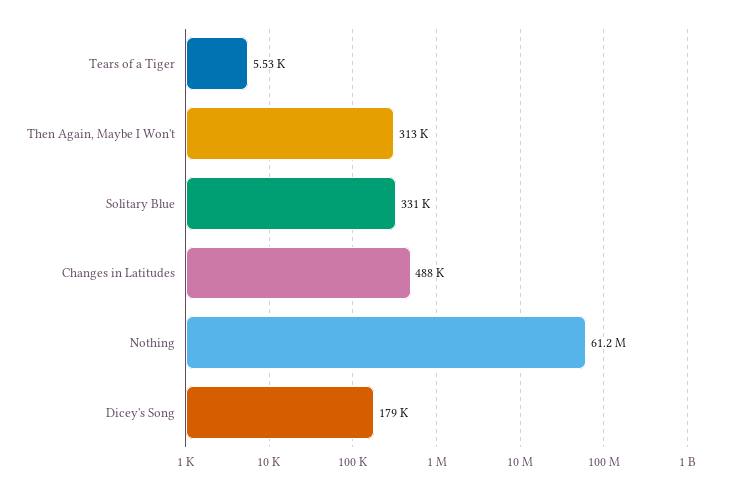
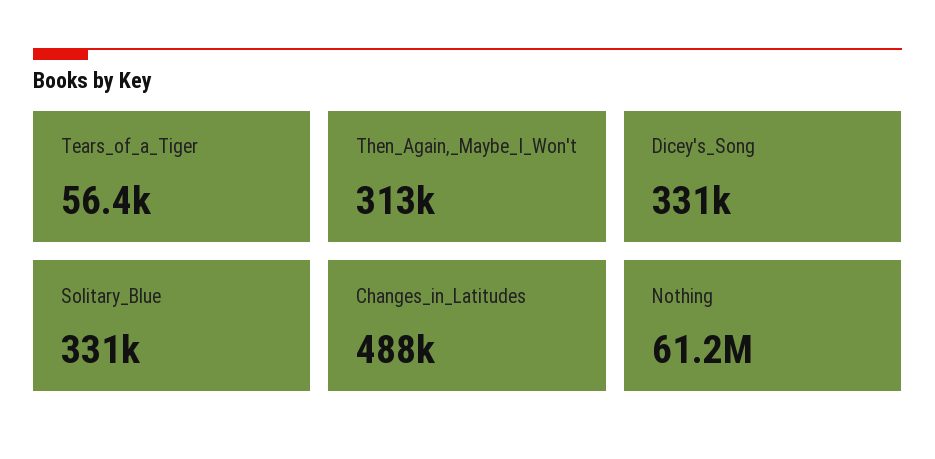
Tears of a Tiger: 5530 -> 56400
Dicey's Song: 179000 -> 331000

